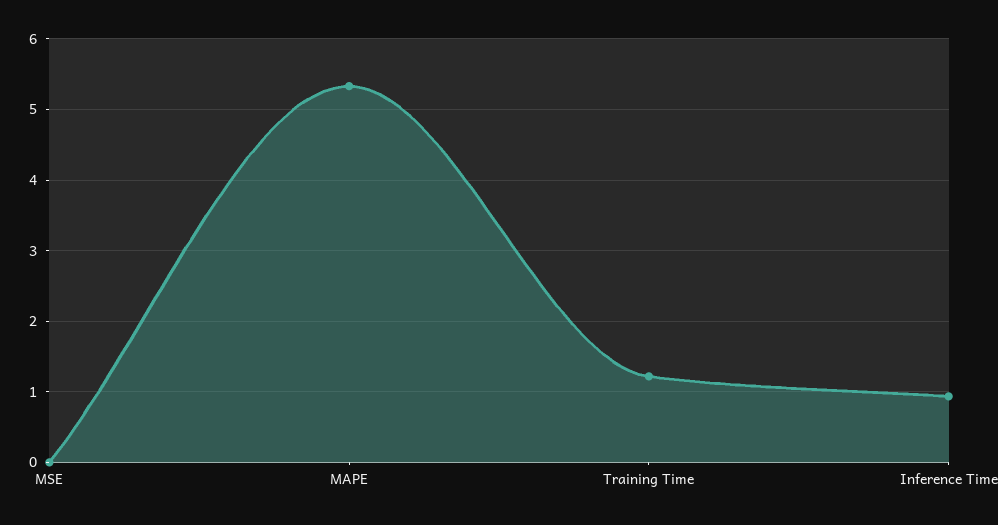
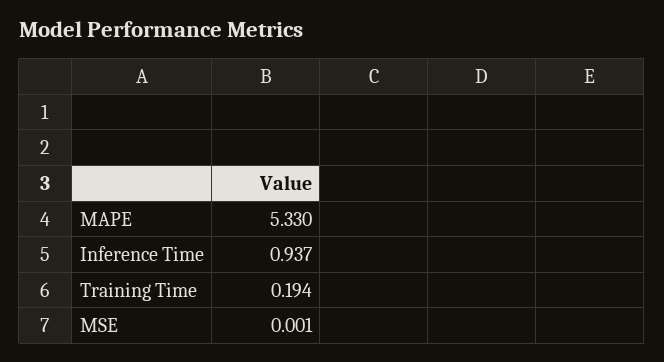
Training Time: 1.2 -> 0.194

